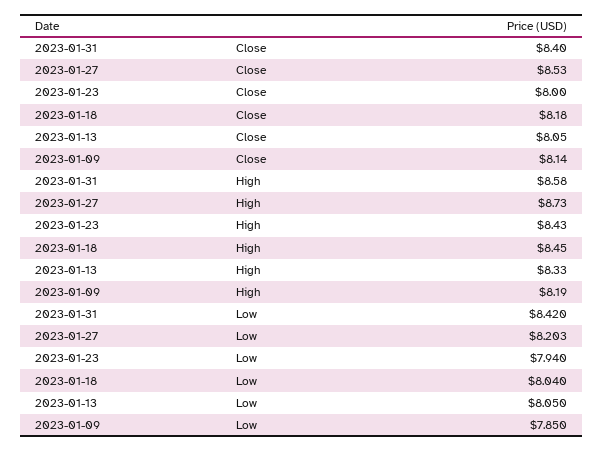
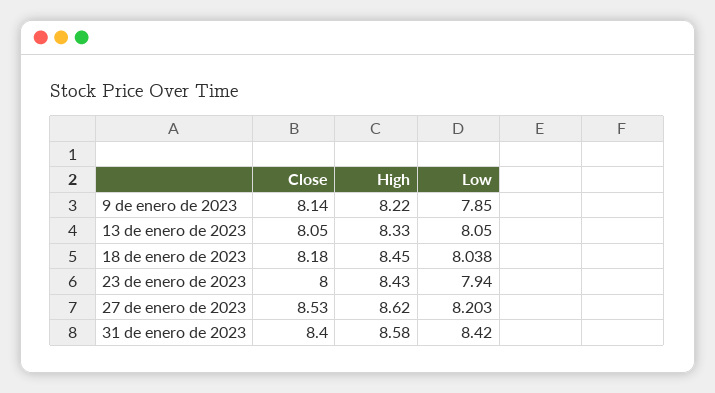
2023-01-27, High: 8.73 -> 8.62
2023-01-09, High: 8.19 -> 8.22
2023-01-18, Low: 8.04 -> 8.038

